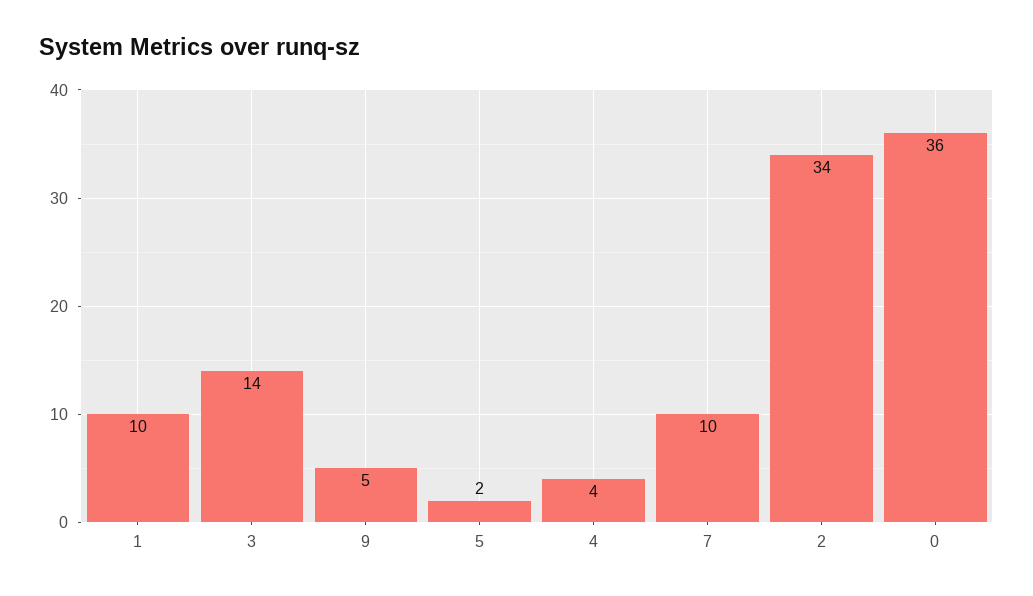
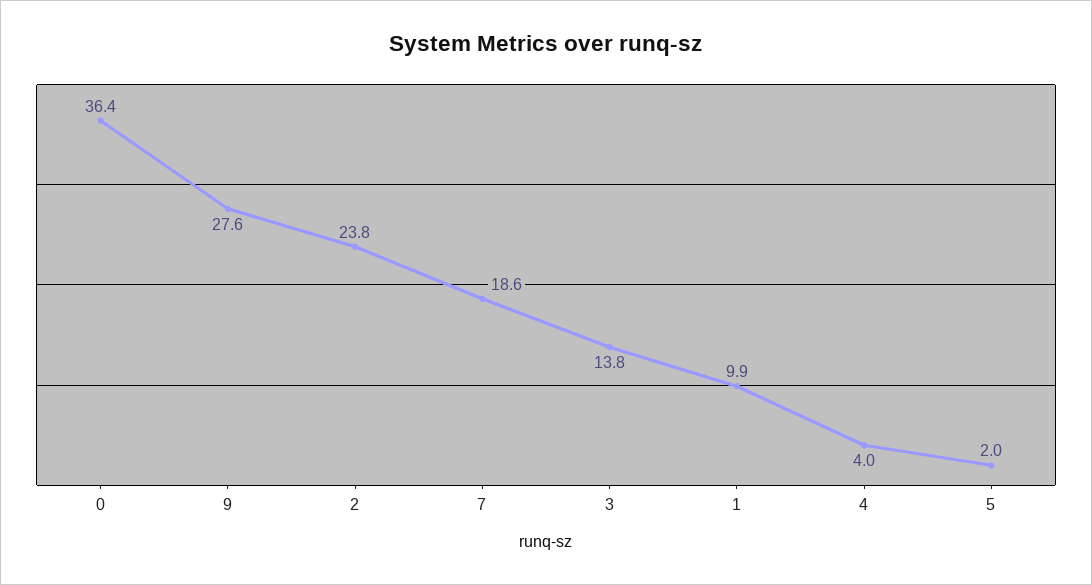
9: 5 -> 27.6
7: 10 -> 18.6
2: 34 -> 23.8

